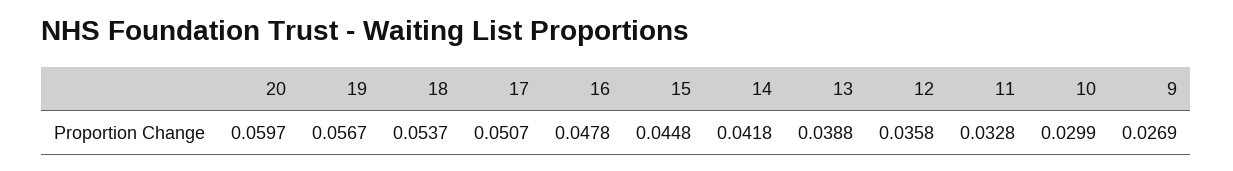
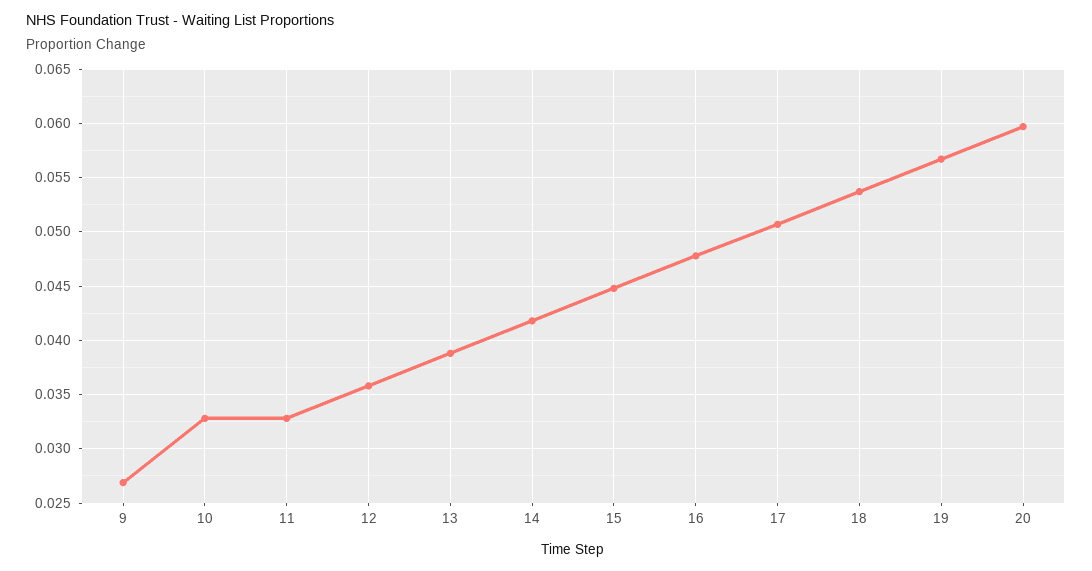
10: 0.0299 -> 0.033

